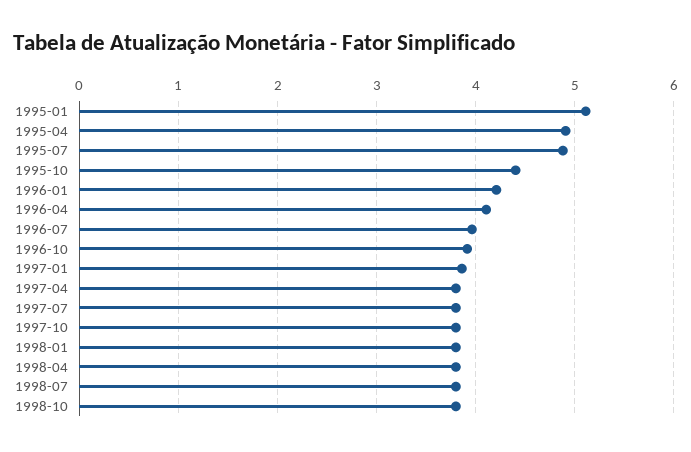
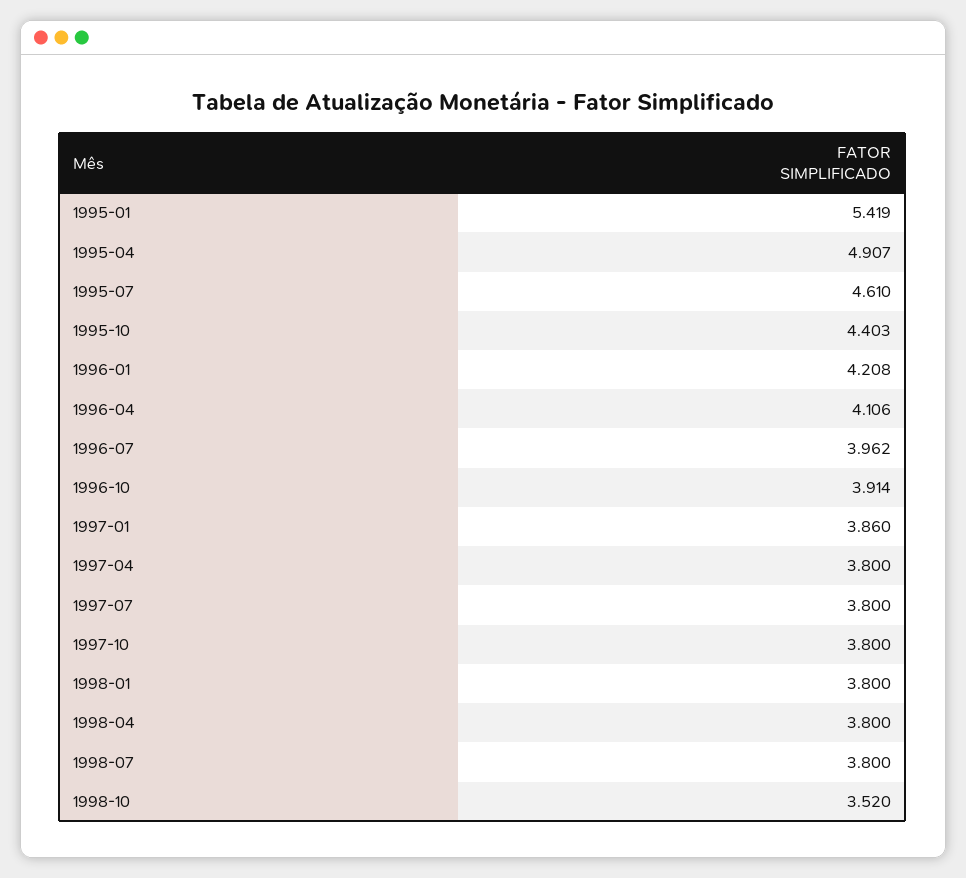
1995-01: 5.1 -> 5.419
1995-07: 4.9 -> 4.61
1998-10: 3.8 -> 3.52

